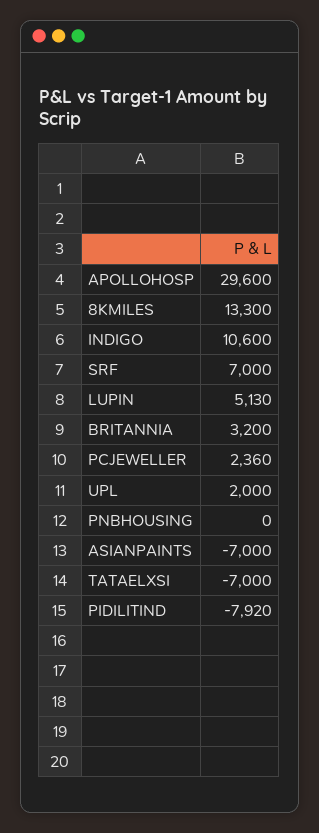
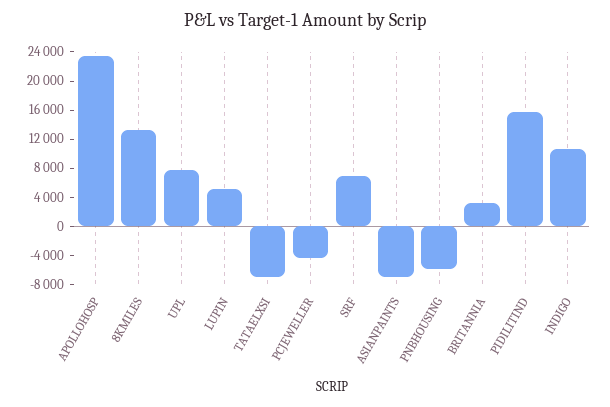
APOLLOHOSP: 29600 -> 24000
PCJEWELLER: 2360 -> -4000
UPL: 2000 -> 8000
PNBHOUSING: 0 -> -6000
PIDILITIND: -7920 -> 16000

